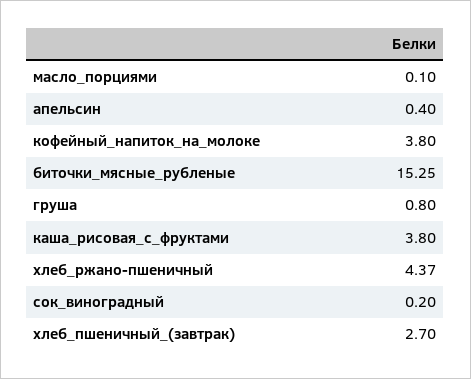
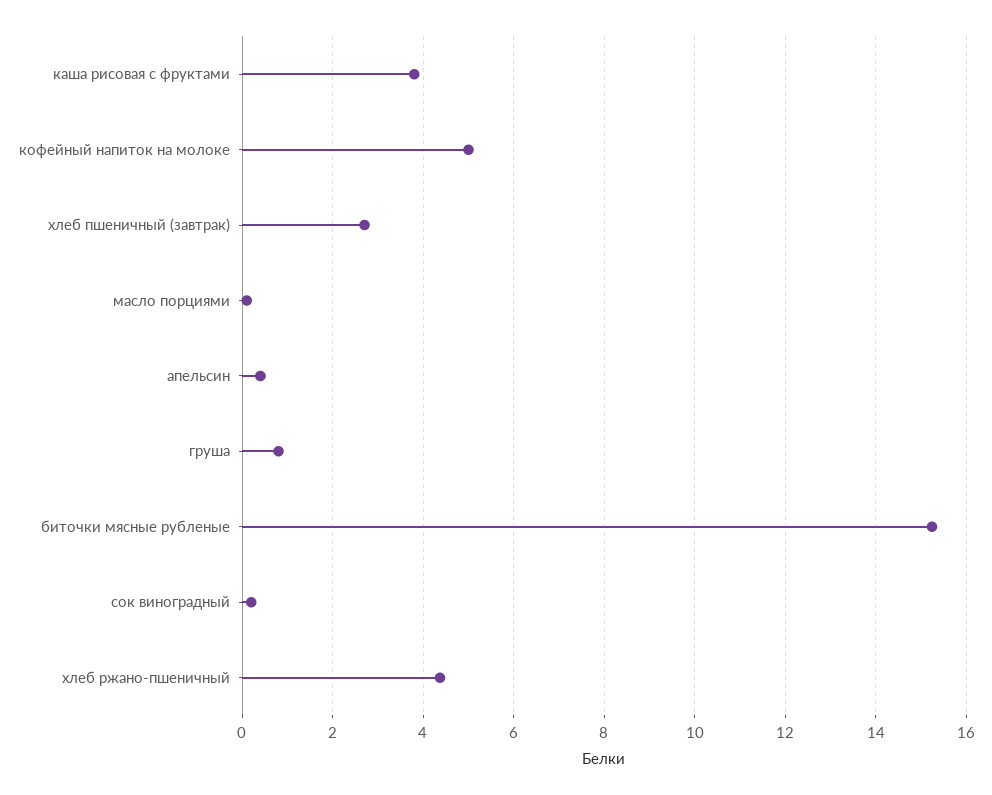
кофейный_напиток_на_молоке: 3.8 -> 5

